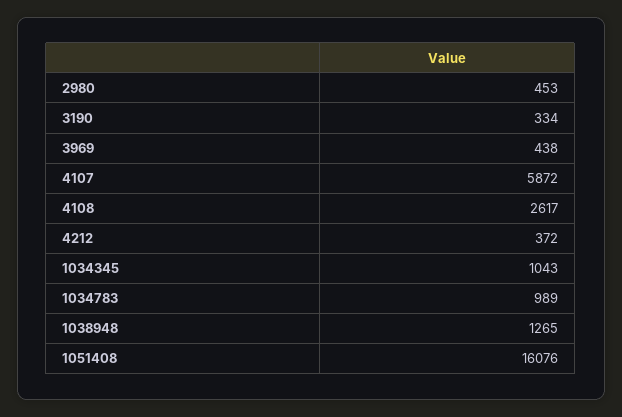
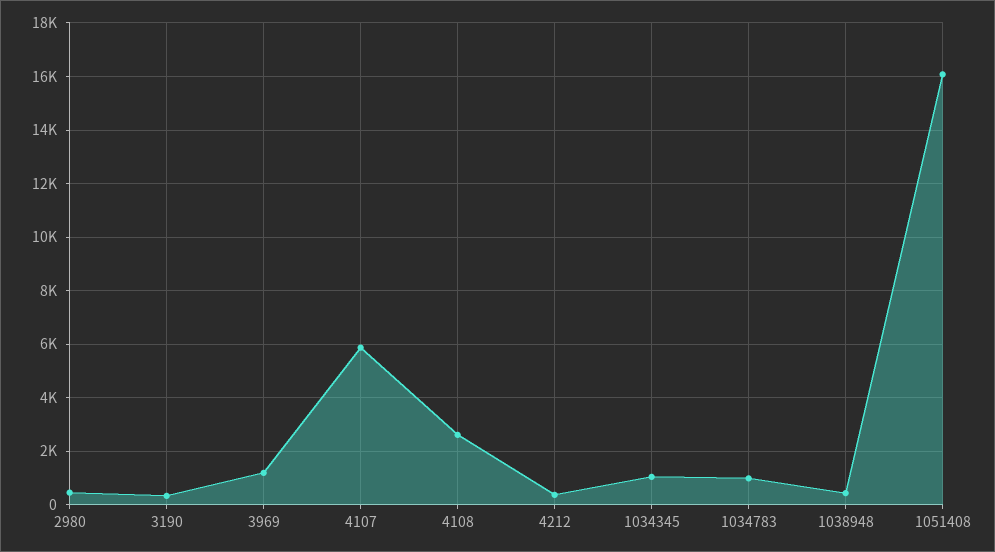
3969: 438 -> 1250
1038948: 1265 -> 500

